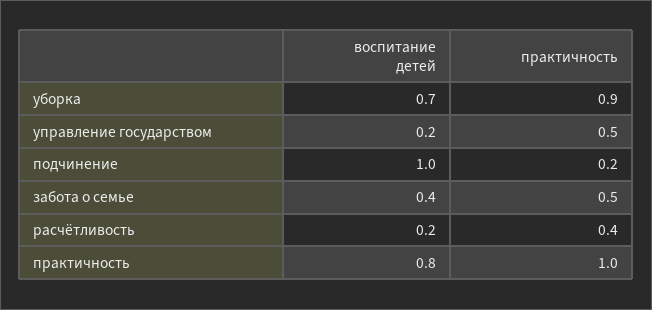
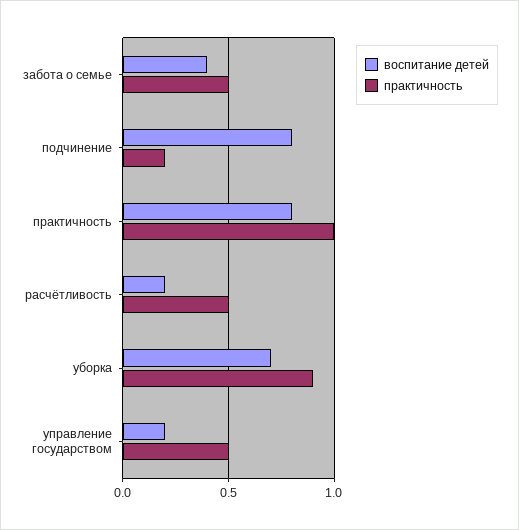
воспитание детей, подчинение: 1 -> 0.8
практичность, расчётливость: 0.4 -> 0.5

